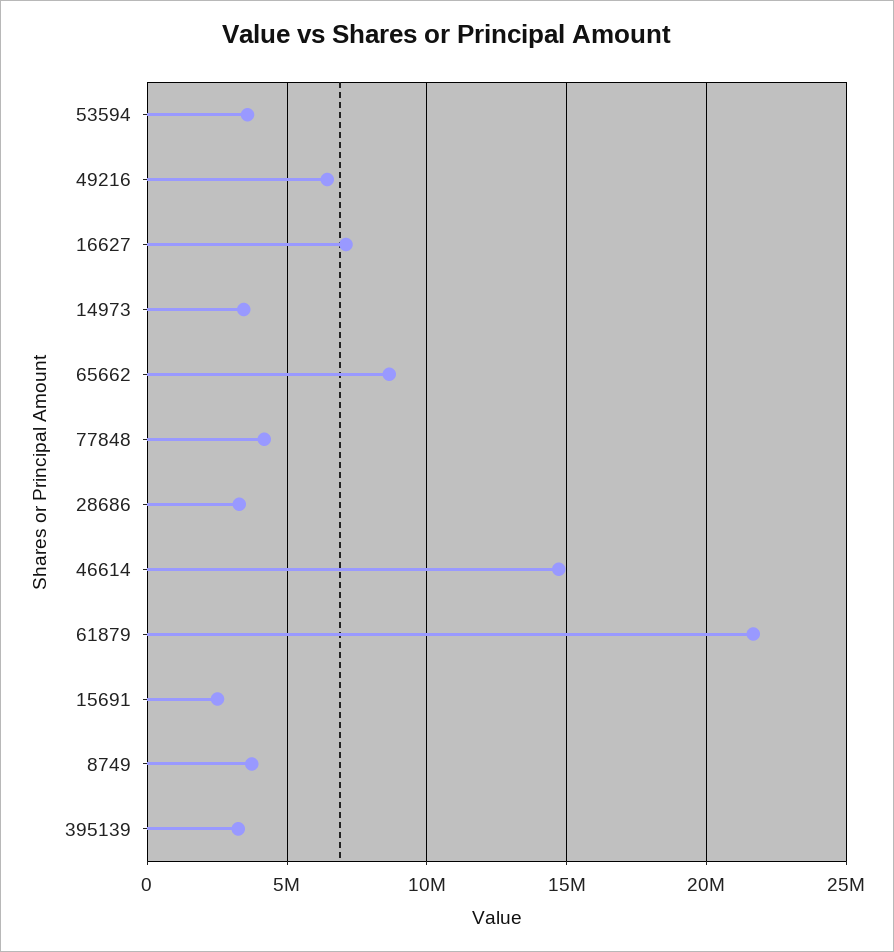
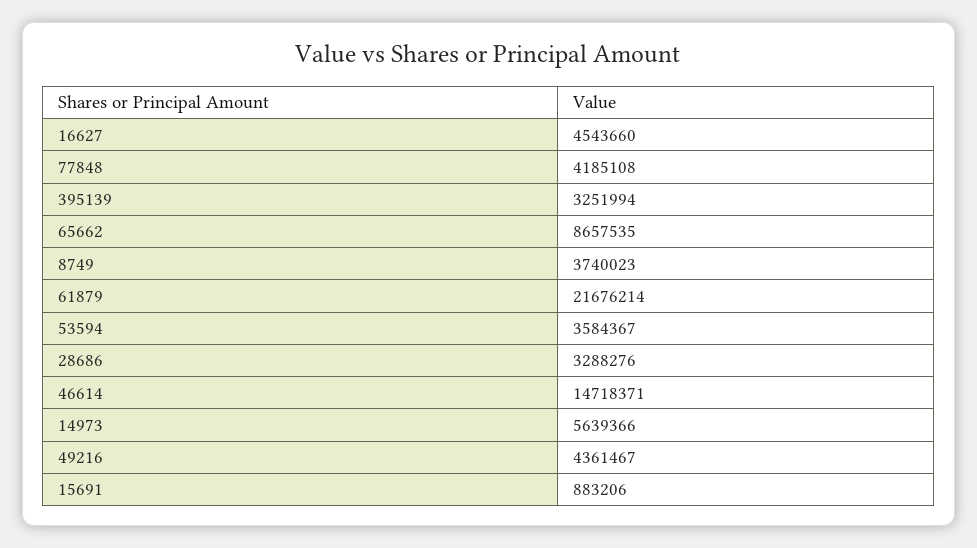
49216: 6500000 -> 4361467
16627: 7000000 -> 4543660
14973: 3500000 -> 5639366
15691: 2500000 -> 883206

